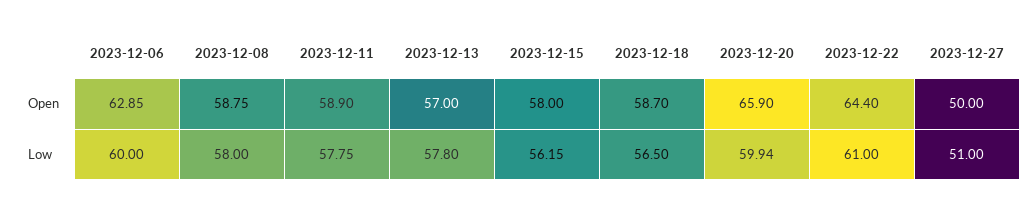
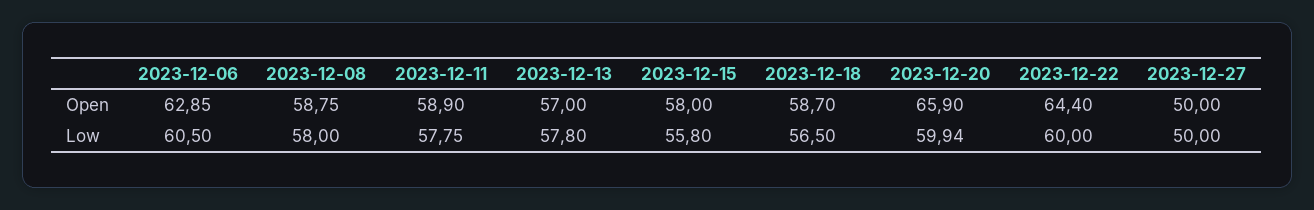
2023-12-06, Low: 60 -> 60.5
2023-12-15, Low: 56.15 -> 55.8
2023-12-22, Low: 61 -> 60
2023-12-27, Low: 51 -> 50

